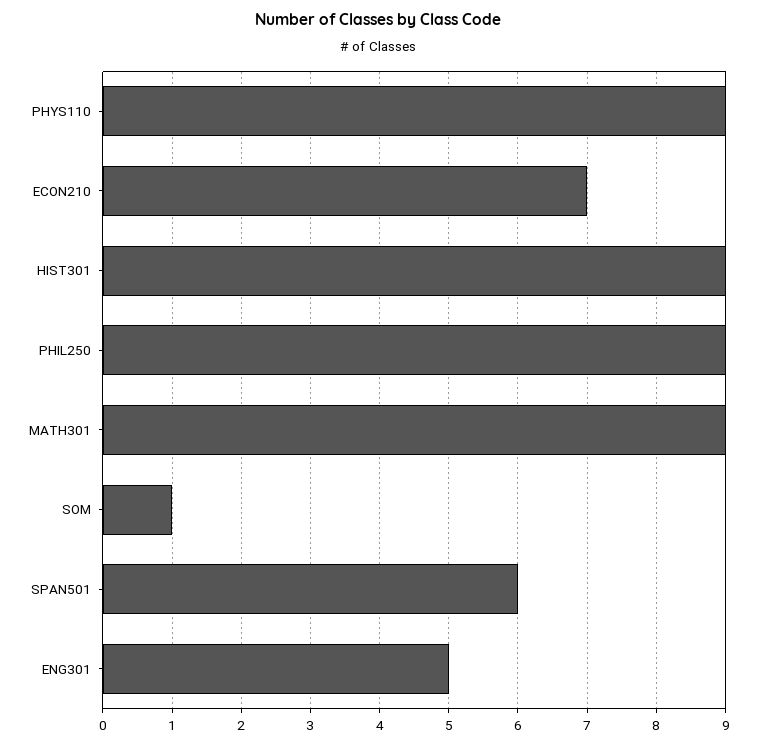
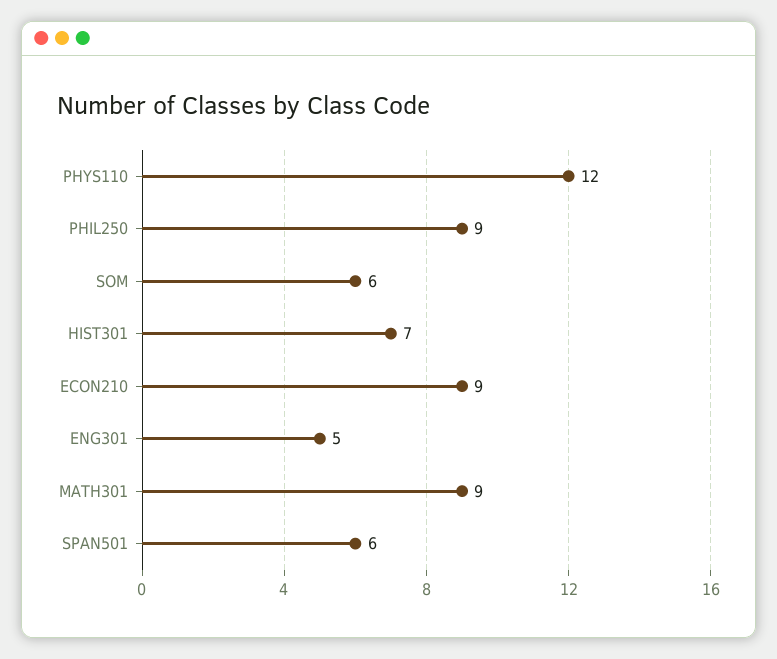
PHYS110: 9 -> 12
ECON210: 7 -> 9
HIST301: 9 -> 7
SOM: 1 -> 6

